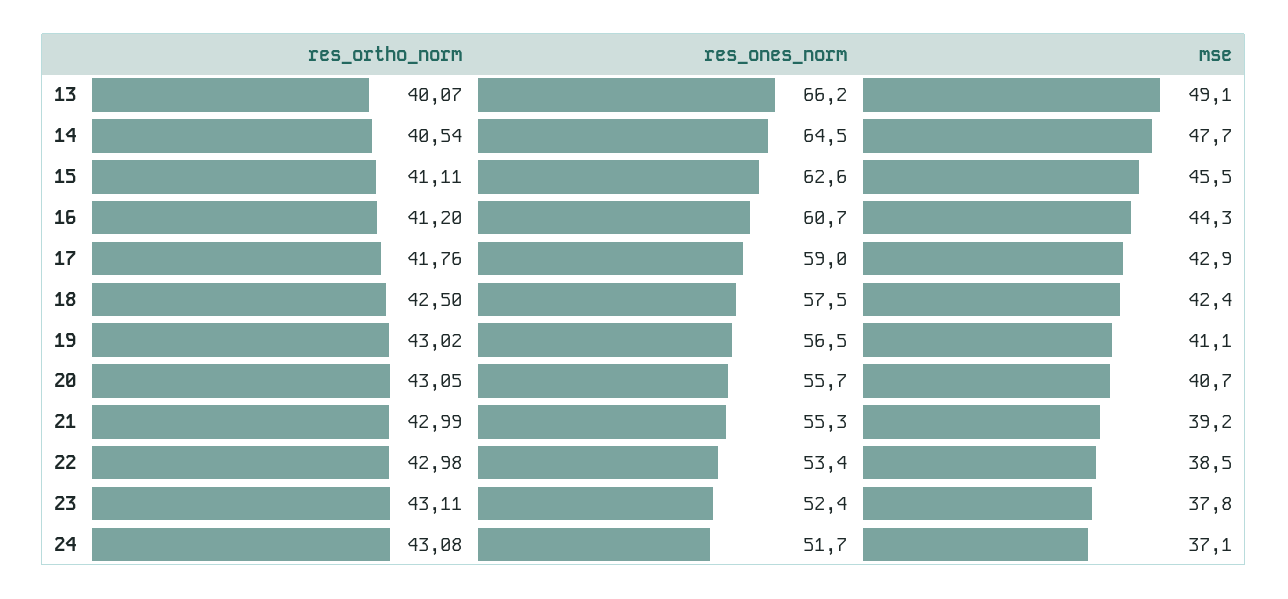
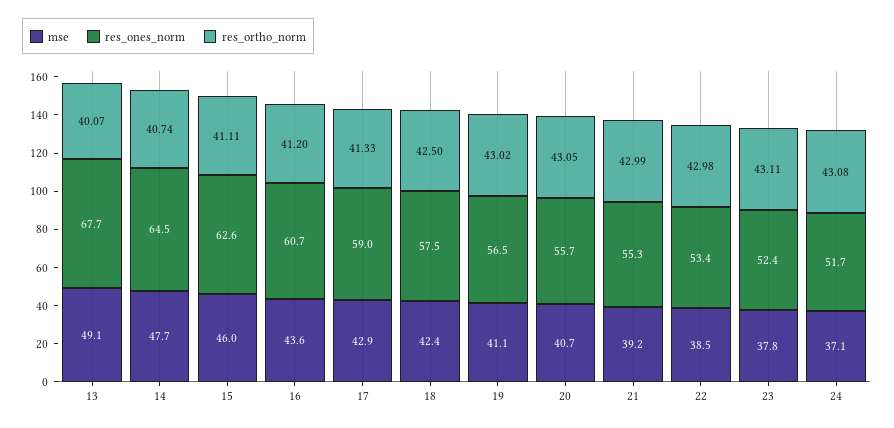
res_ones_norm, 13: 66.2 -> 67.7
res_ortho_norm, 14: 40.54 -> 40.74
mse, 15: 45.5 -> 46
mse, 16: 44.3 -> 43.6
res_ortho_norm, 17: 41.76 -> 41.33

